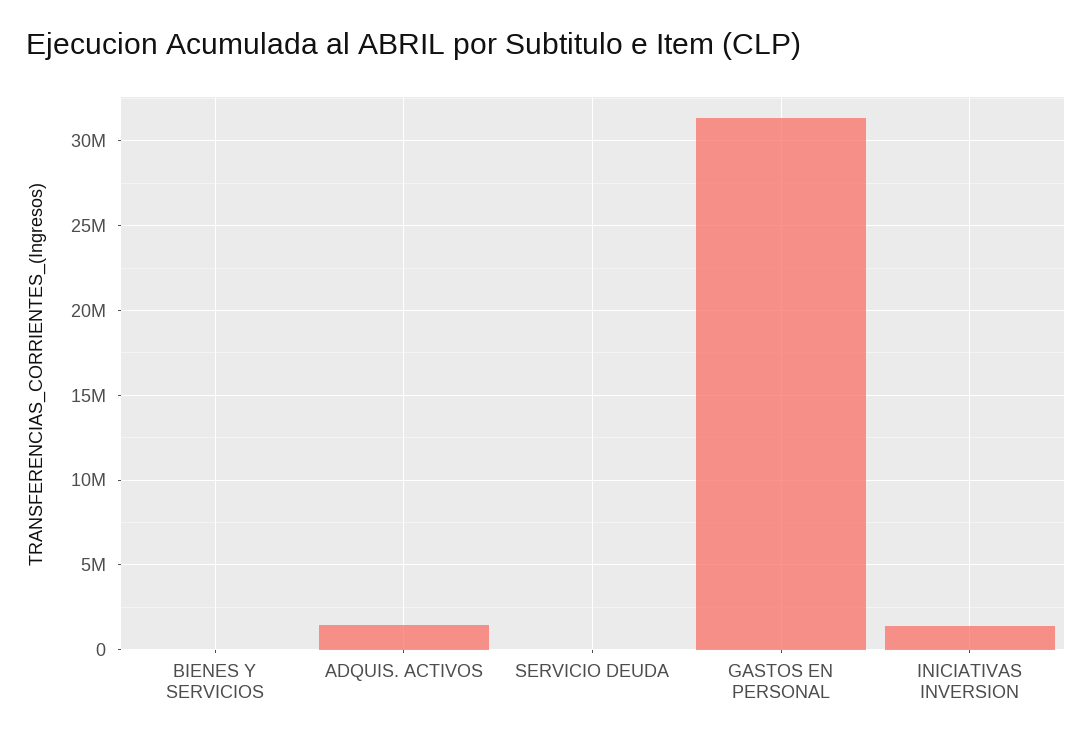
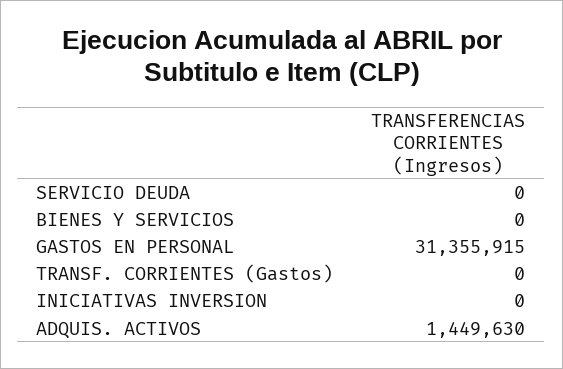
INICIATIVAS INVERSION: 1500000 -> 0
TRANSF. CORRIENTES (Gastos): none -> 0

